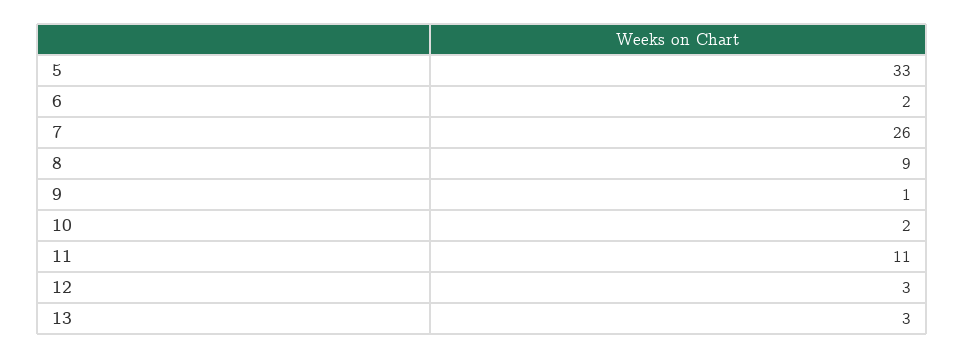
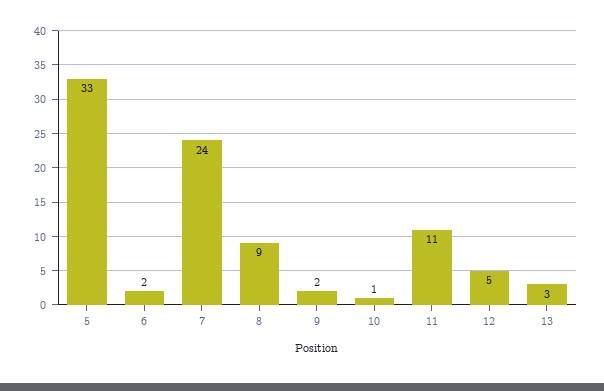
7: 26 -> 24
9: 1 -> 2
10: 2 -> 1
12: 3 -> 5

